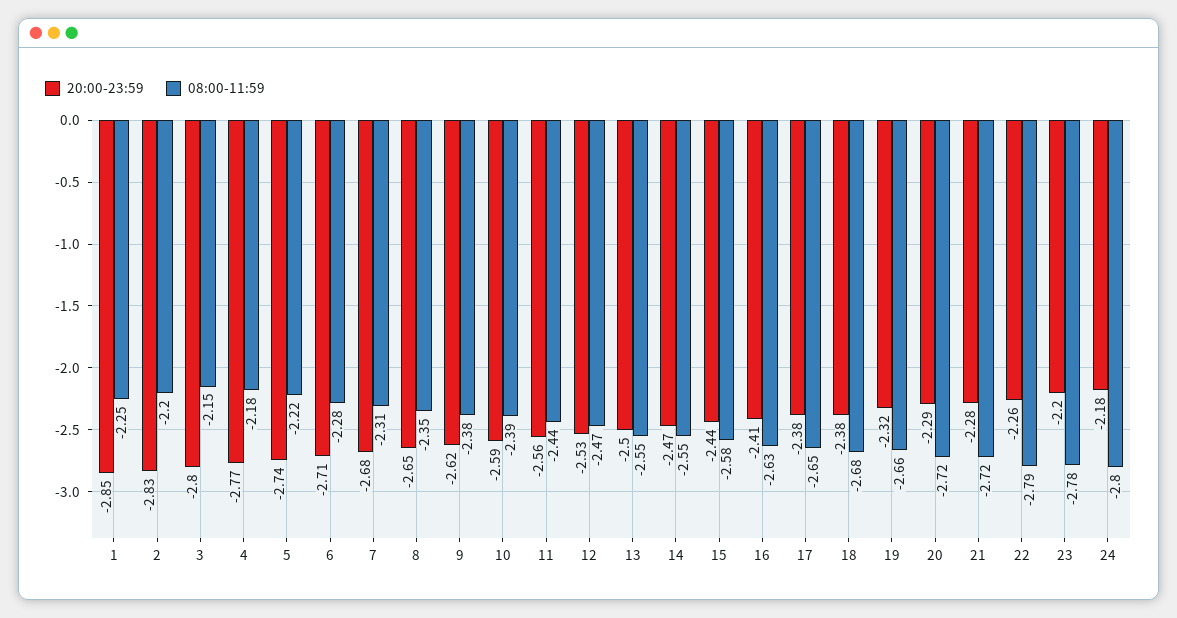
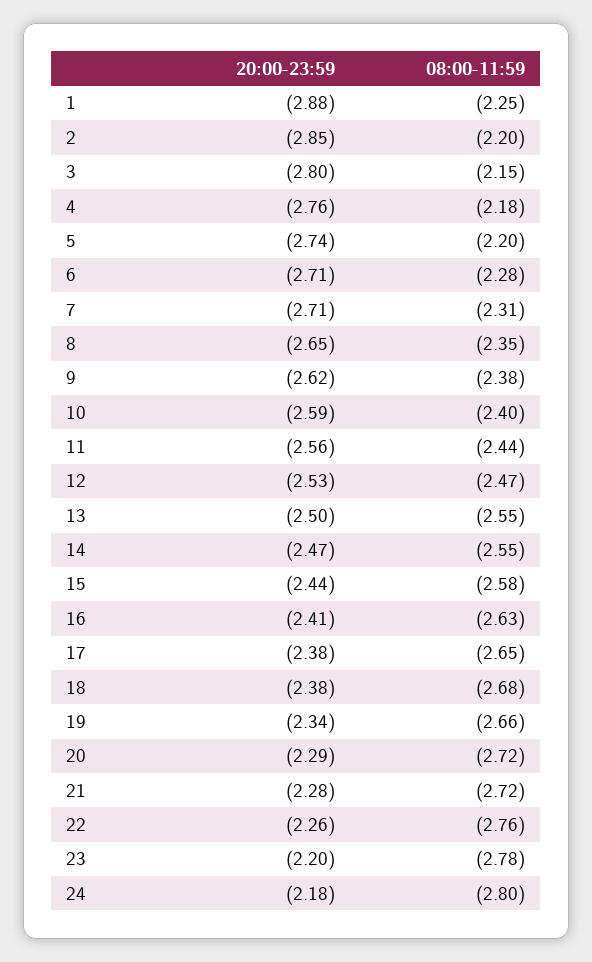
20:00-23:59, 1: -2.85 -> -2.88
20:00-23:59, 2: -2.83 -> -2.85
20:00-23:59, 4: -2.77 -> -2.76
08:00-11:59, 5: -2.22 -> -2.2
20:00-23:59, 7: -2.68 -> -2.71
08:00-11:59, 10: -2.39 -> -2.4
20:00-23:59, 19: -2.32 -> -2.34
08:00-11:59, 22: -2.79 -> -2.76

